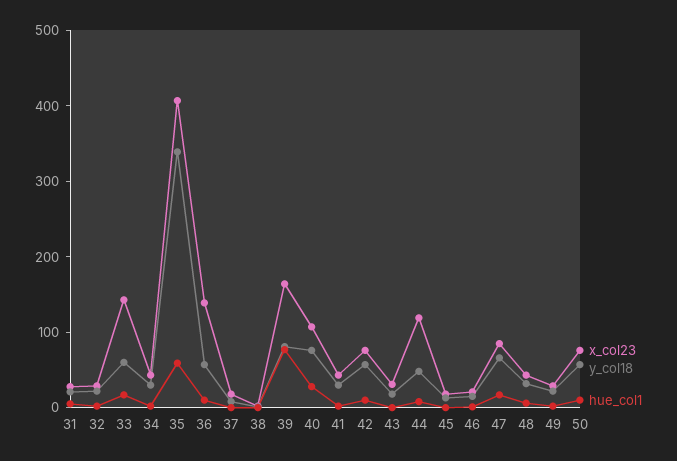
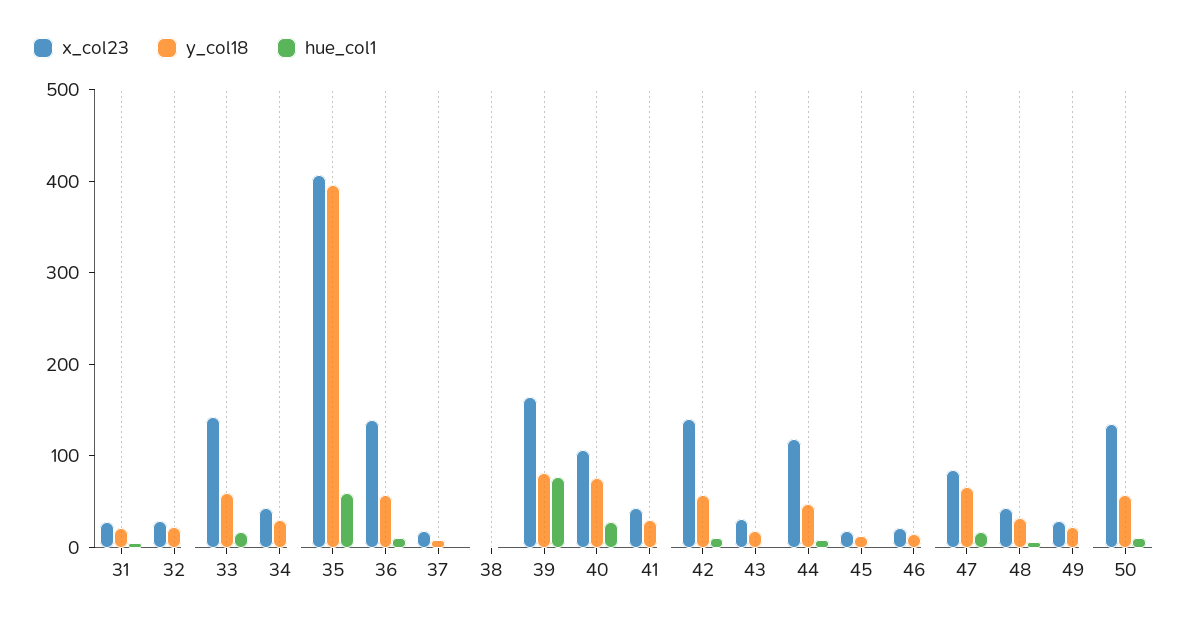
y_col18, 35: 340 -> 400
x_col23, 42: 80 -> 140
x_col23, 50: 80 -> 140

